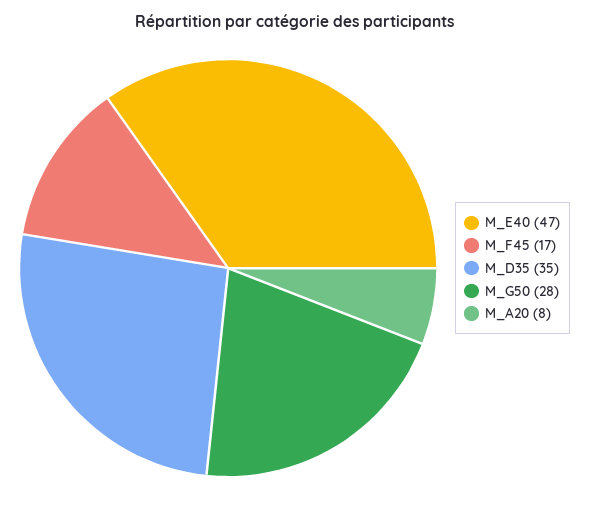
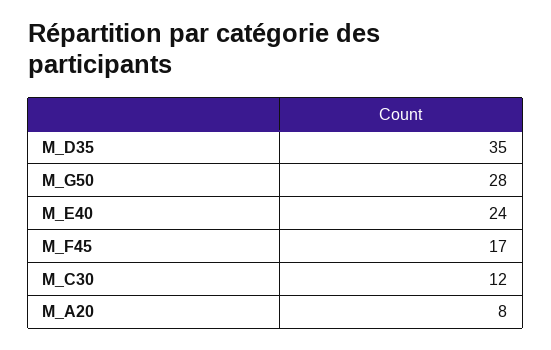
M_E40: 47 -> 24
M_C30: none -> 12

